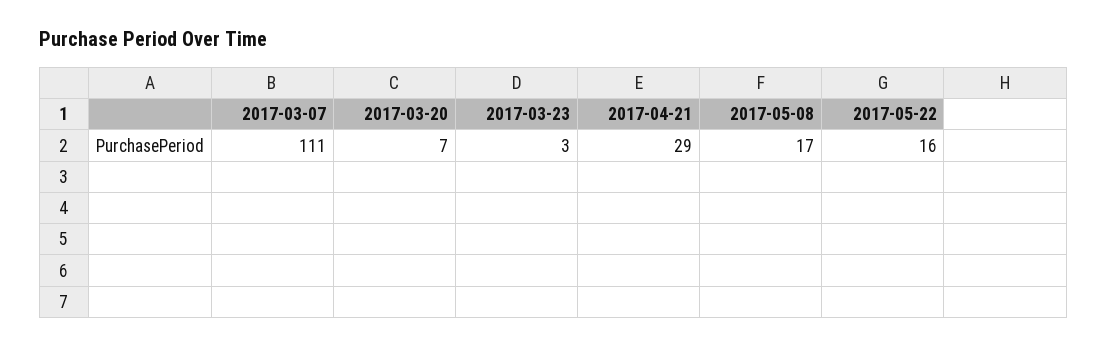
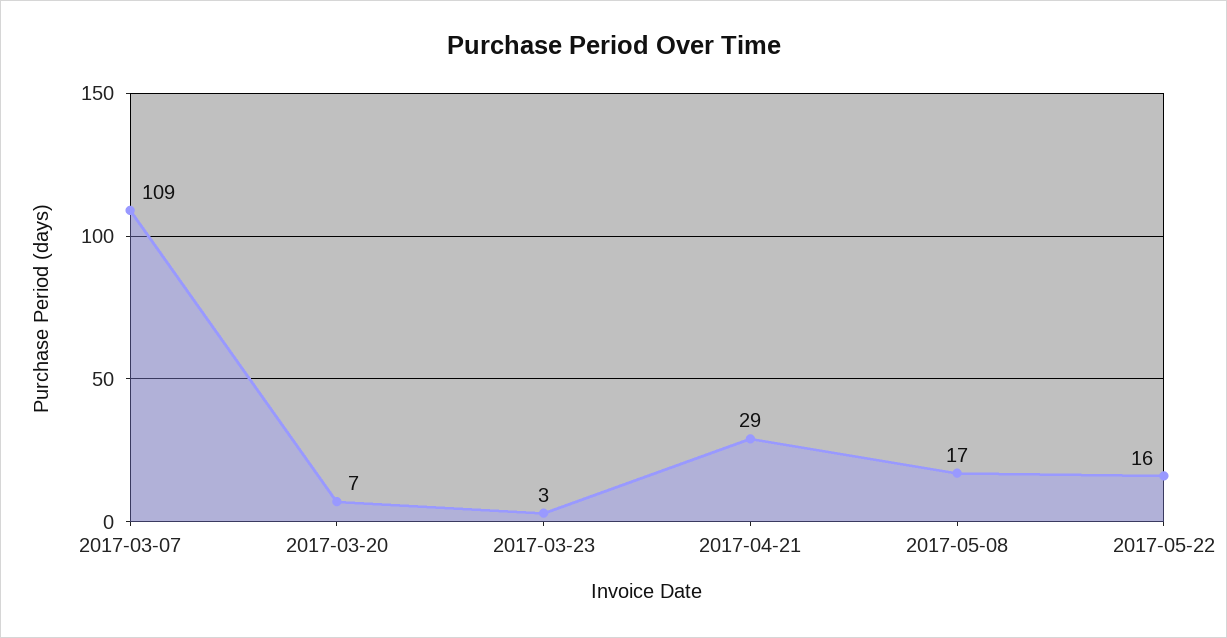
2017-03-07: 111 -> 109

